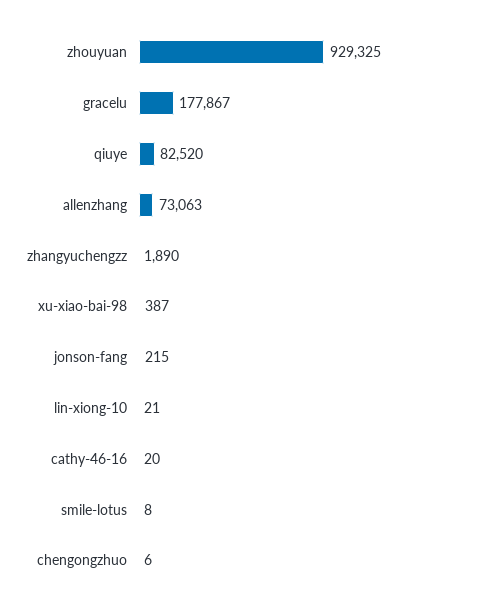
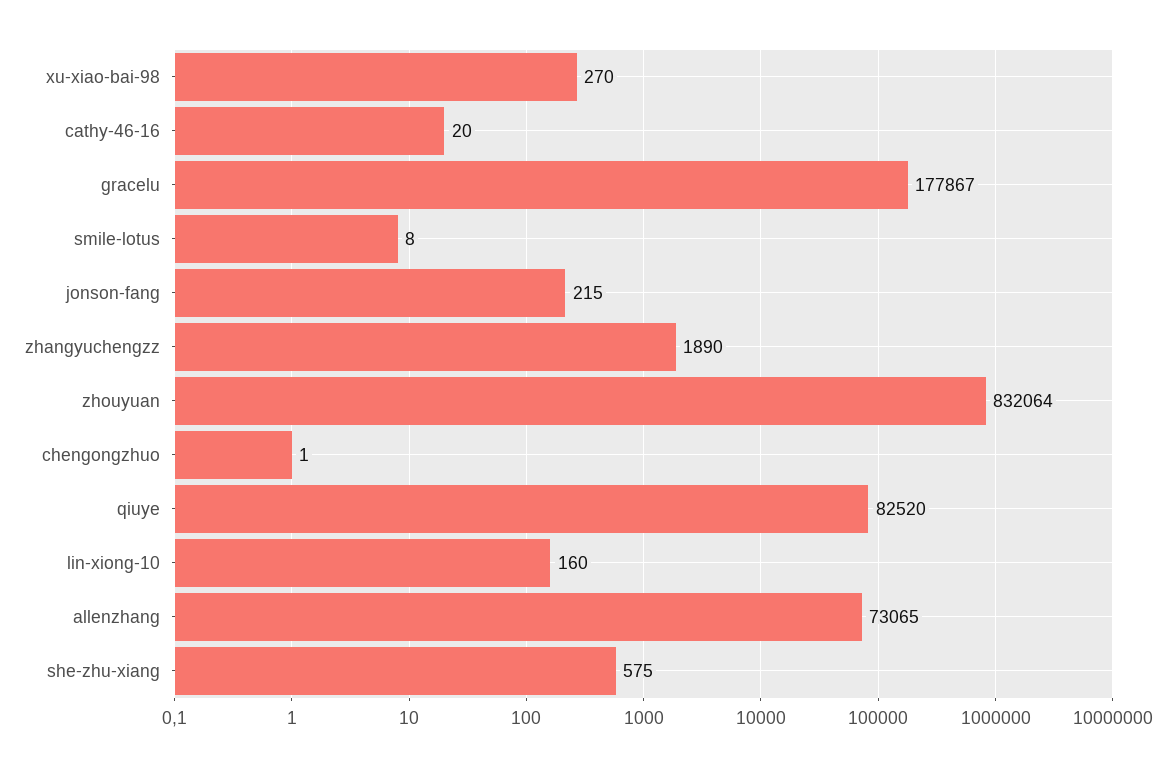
zhouyuan: 929325 -> 832064
allenzhang: 73063 -> 73065
xu-xiao-bai-98: 387 -> 270
lin-xiong-10: 21 -> 160
chengongzhuo: 6 -> 1
she-zhu-xiang: none -> 575

